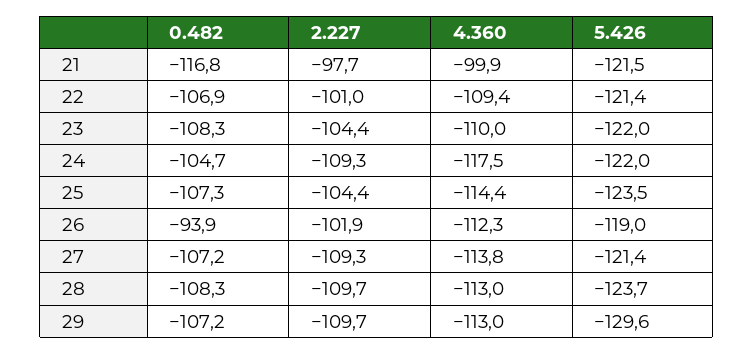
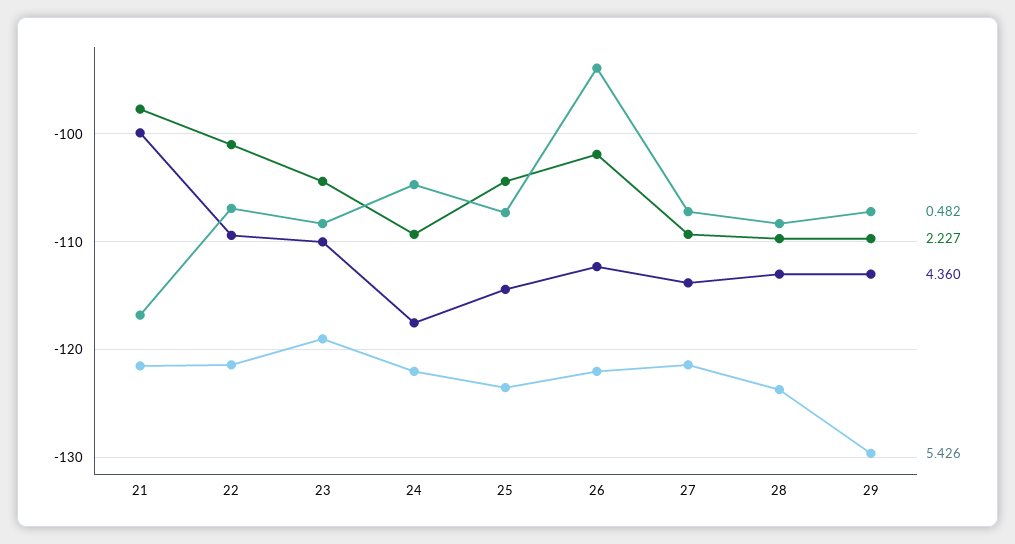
5.426, 23: -122 -> -119
5.426, 26: -119 -> -122

